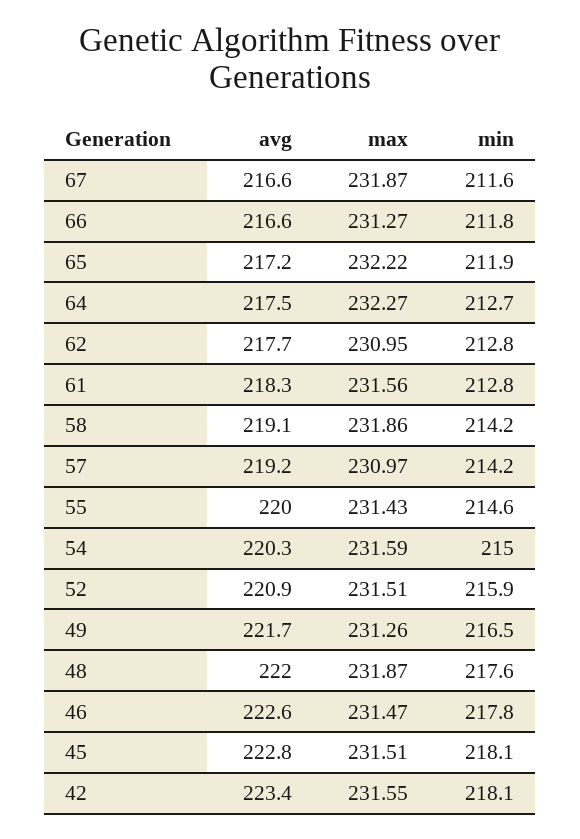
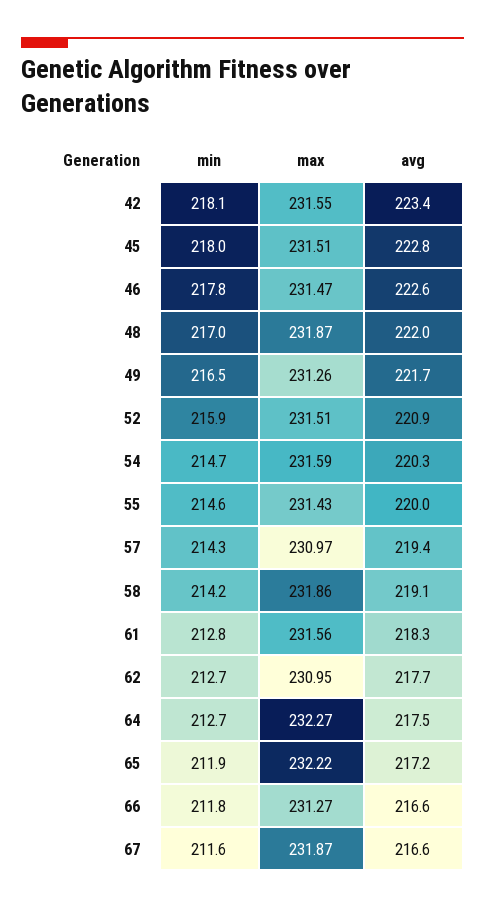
min, 62: 212.8 -> 212.7
avg, 57: 219.2 -> 219.4
min, 57: 214.2 -> 214.3
min, 54: 215 -> 214.7
min, 48: 217.6 -> 217
min, 45: 218.1 -> 218

